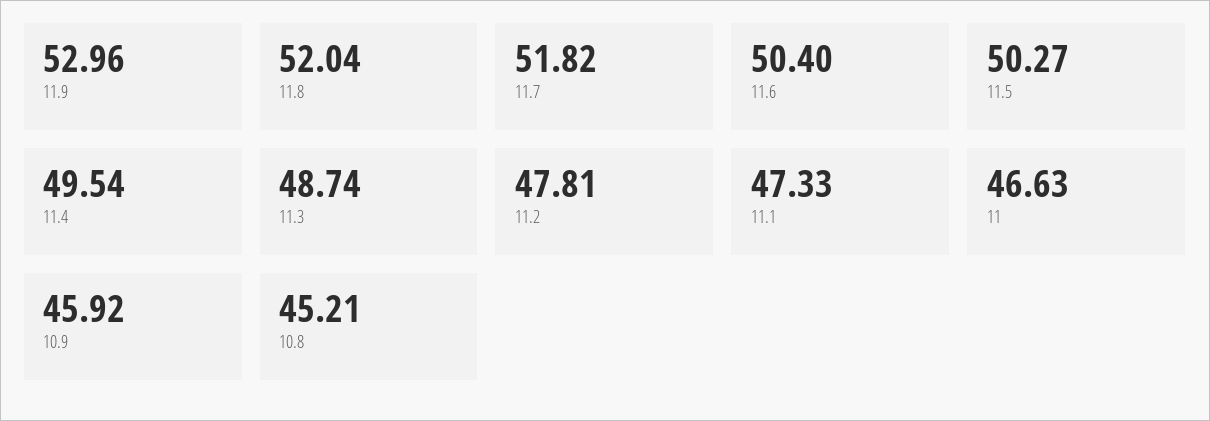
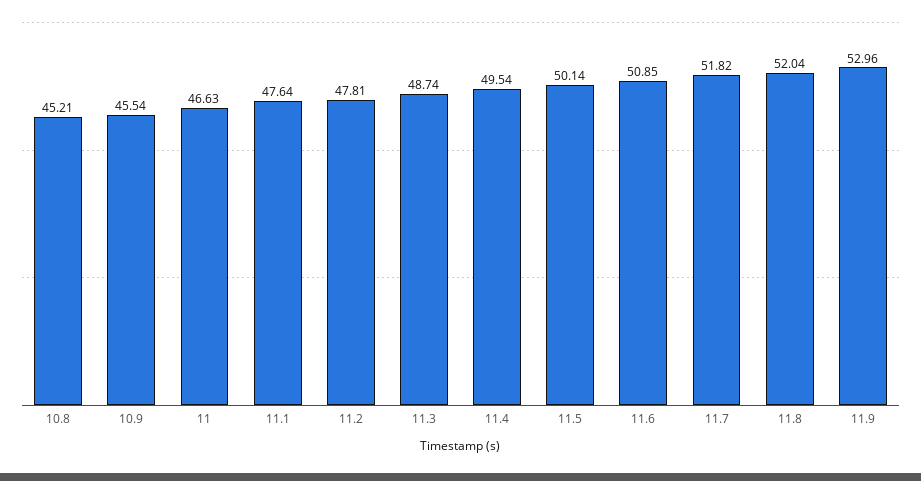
11.6: 50.4 -> 50.85
11.5: 50.27 -> 50.14
11.1: 47.33 -> 47.64
10.9: 45.92 -> 45.54

